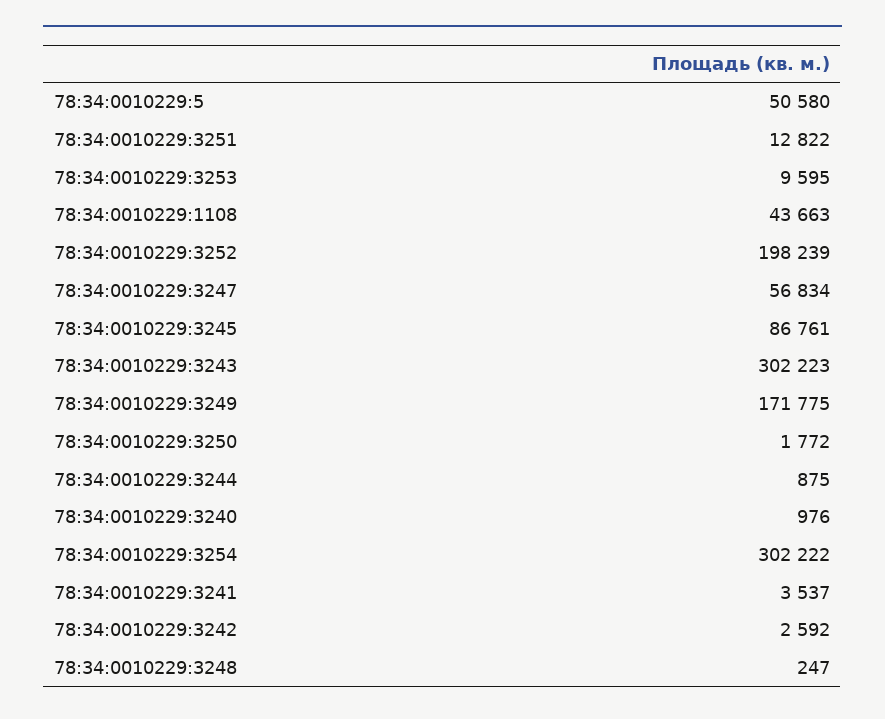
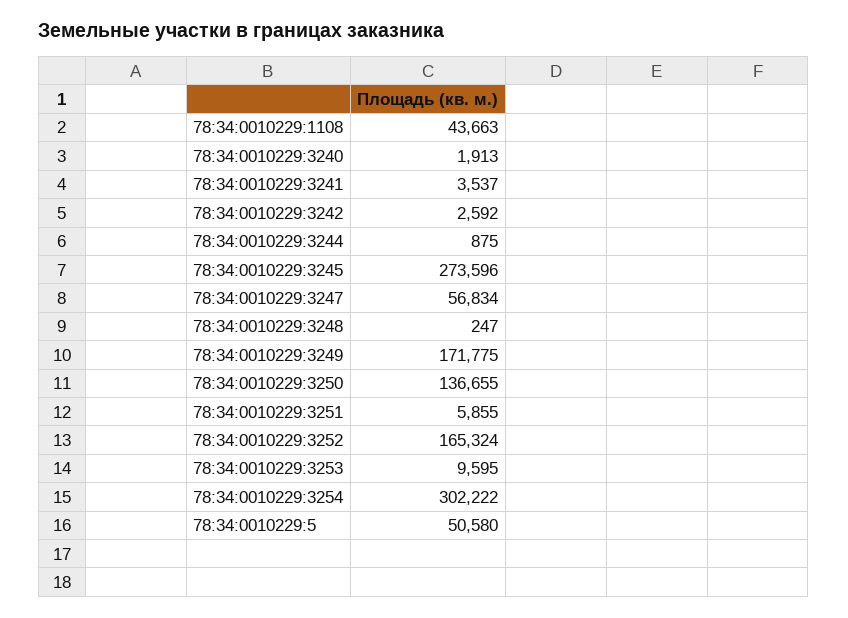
78:34:0010229:3251: 12822 -> 5855
78:34:0010229:3252: 198239 -> 165324
78:34:0010229:3245: 86761 -> 273596
78:34:0010229:3243: 302223 -> none
78:34:0010229:3250: 1772 -> 136655
78:34:0010229:3240: 976 -> 1913

